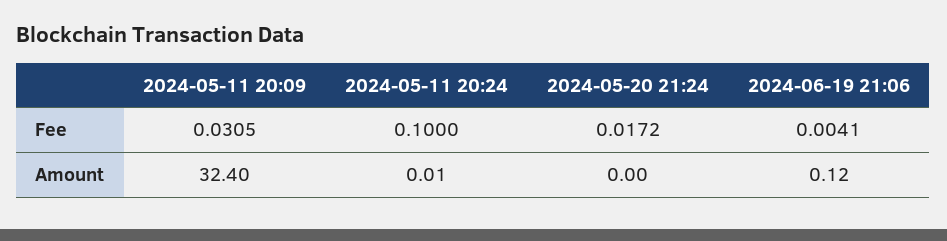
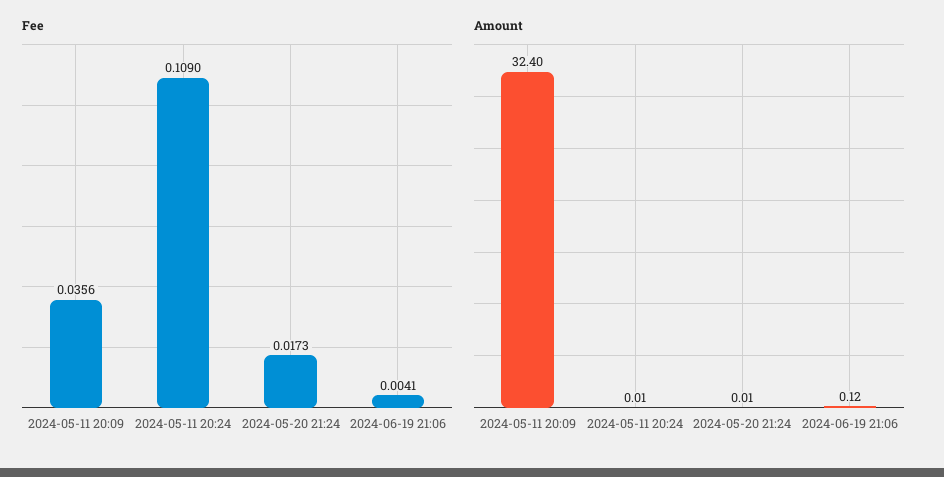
Fee, 2024-05-11 20:09: 0.0305 -> 0.0356
Fee, 2024-05-11 20:24: 0.1 -> 0.109
Fee, 2024-05-20 21:24: 0.0172 -> 0.0173
Amount, 2024-05-20 21:24: 0 -> 0.01

